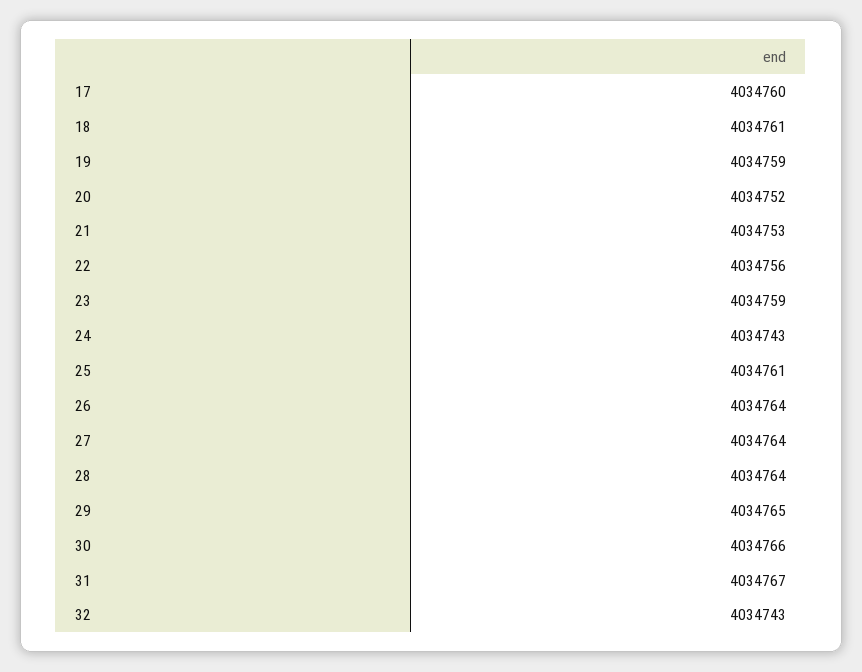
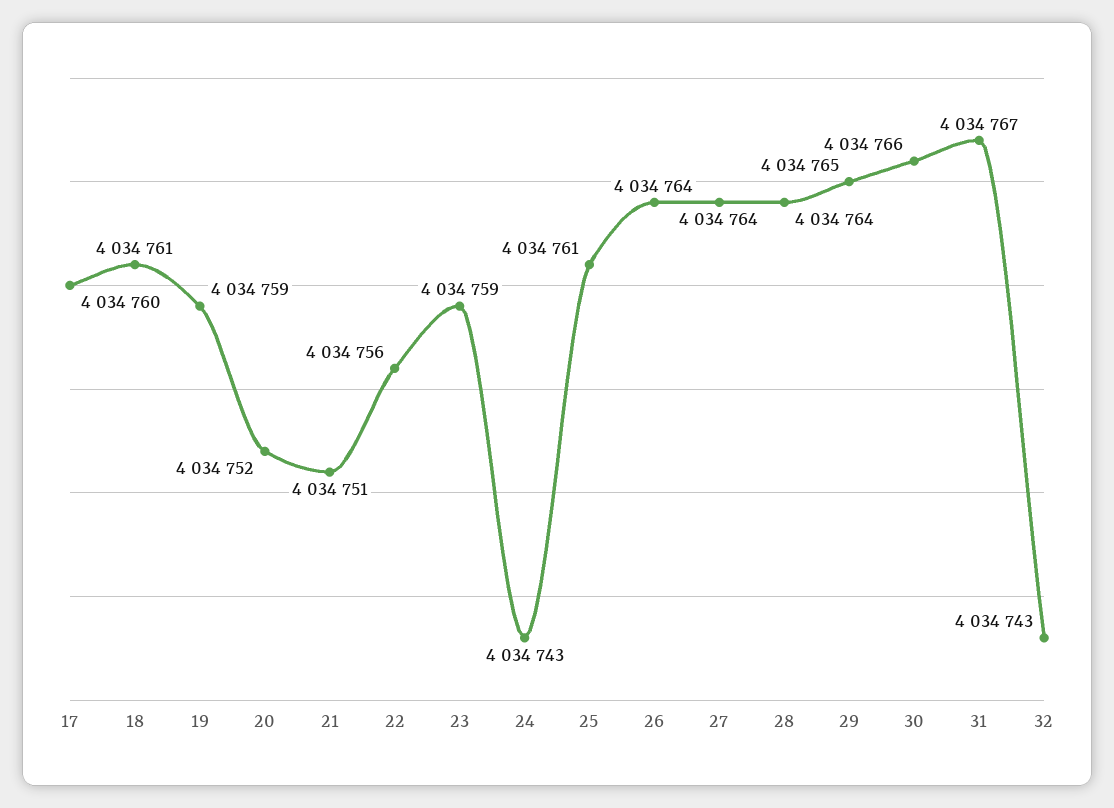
21: 4034753 -> 4034751

